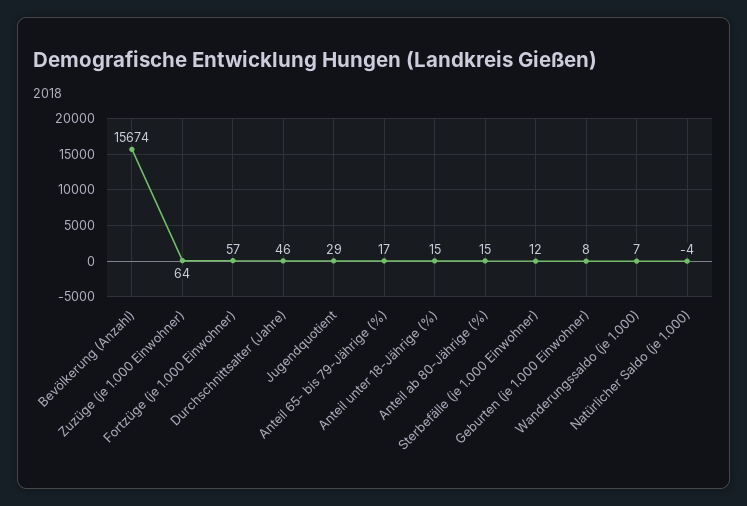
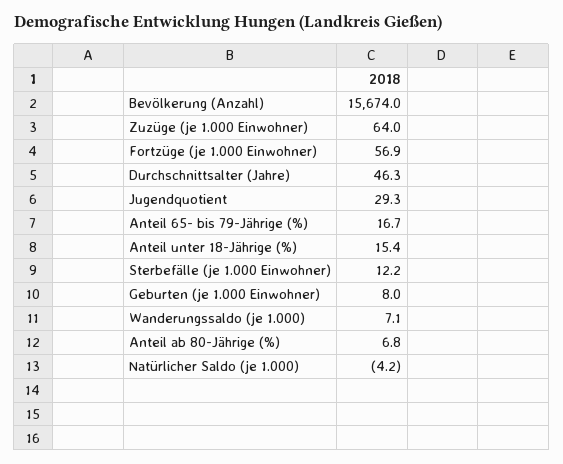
Anteil ab 80-Jährige (%): 15 -> 6.8

